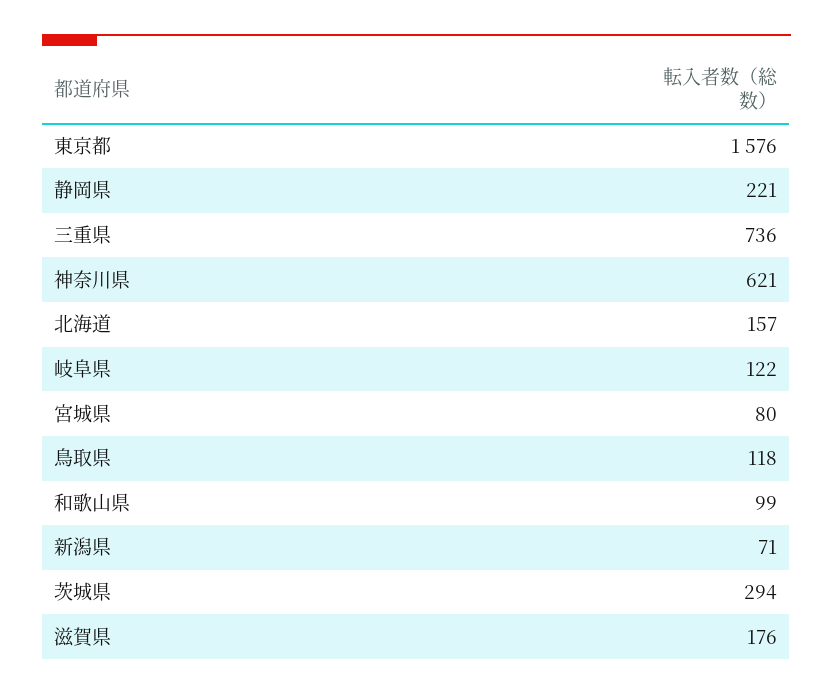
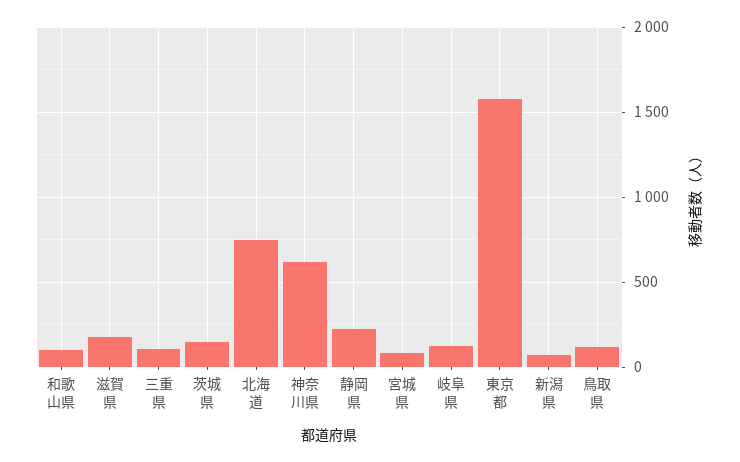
三重県: 736 -> 100
北海道: 157 -> 750
茨城県: 294 -> 150

